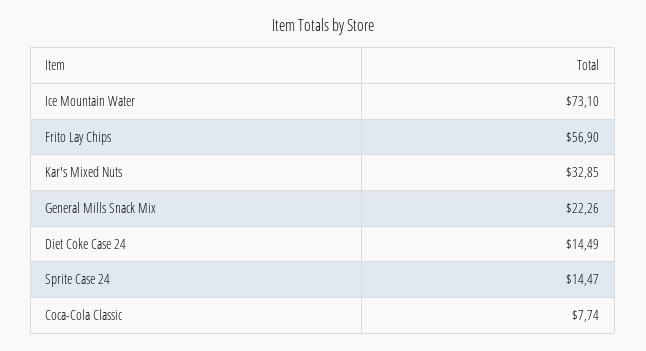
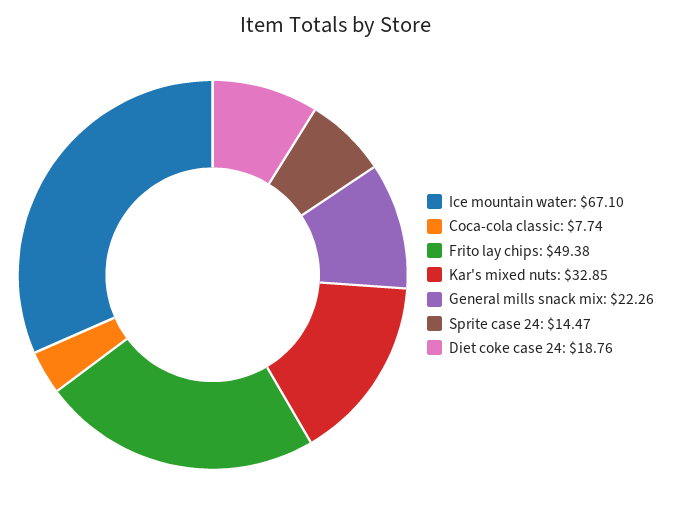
Ice Mountain Water: 73.1 -> 67.1
Frito Lay Chips: 56.9 -> 49.38
Diet Coke Case 24: 14.49 -> 18.76

